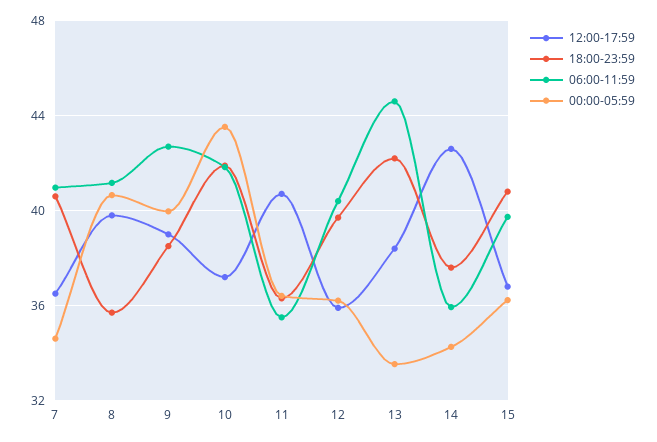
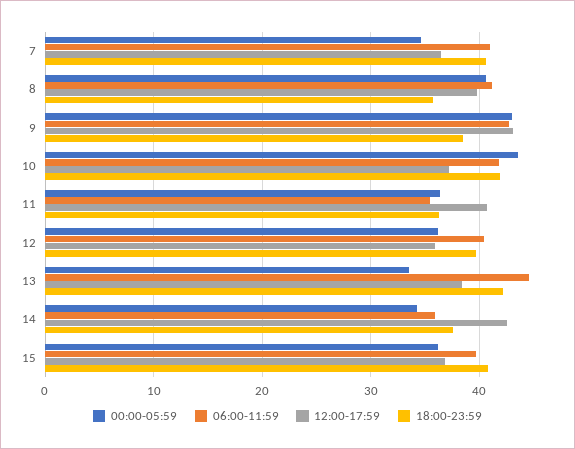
12:00-17:59, 9: 39 -> 43
00:00-05:59, 9: 40 -> 43

